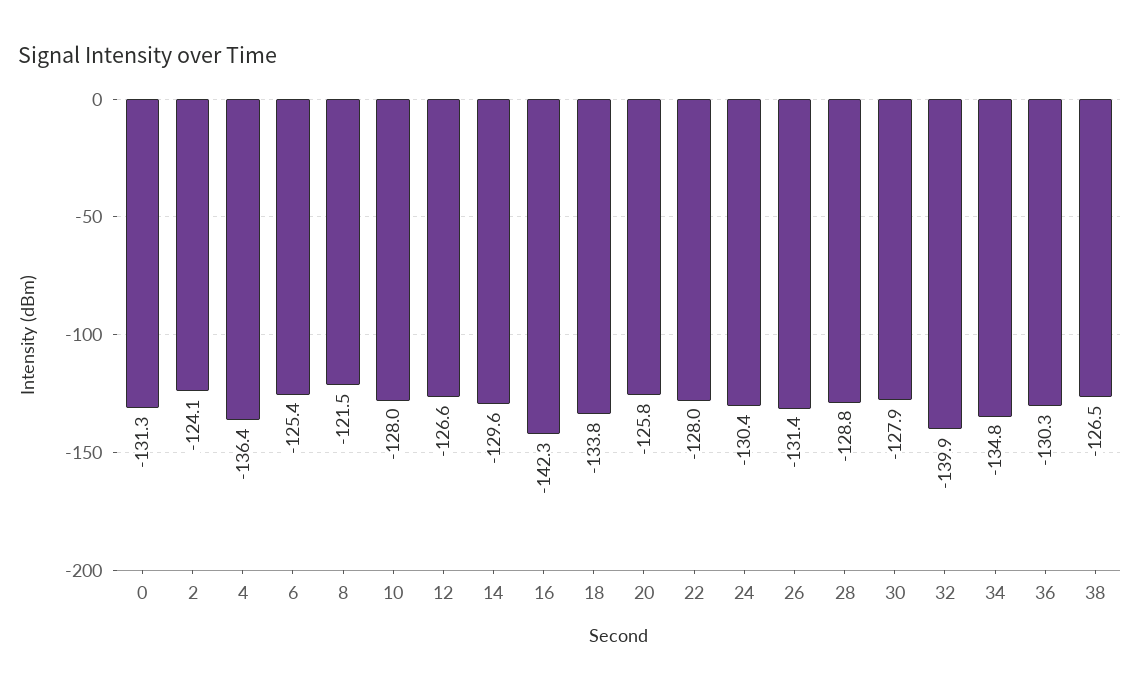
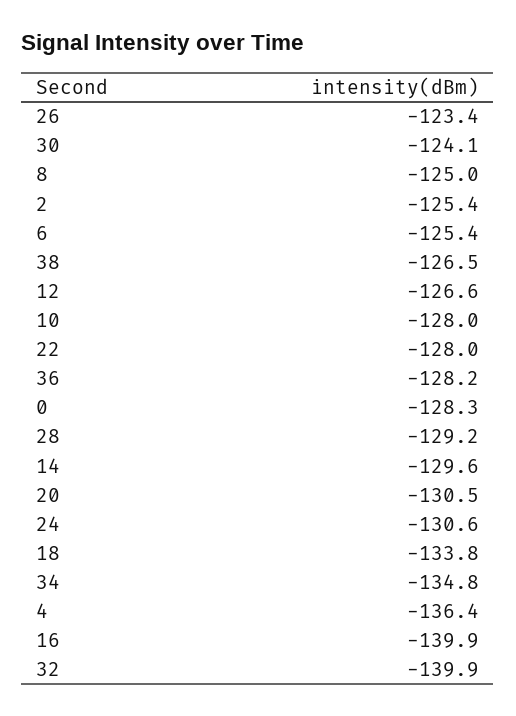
0: -131.3 -> -128.3
2: -124.1 -> -125.4
8: -121.5 -> -125
16: -142.3 -> -139.9
20: -125.8 -> -130.5
24: -130.4 -> -130.6
26: -131.4 -> -123.4
28: -128.8 -> -129.2
30: -127.9 -> -124.1
36: -130.3 -> -128.2

